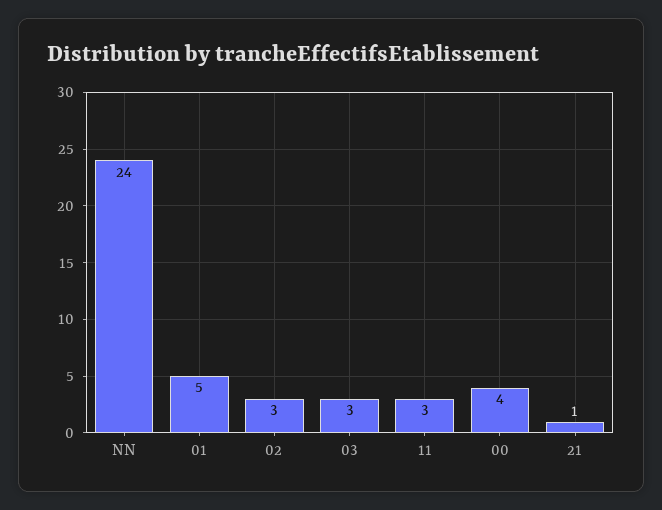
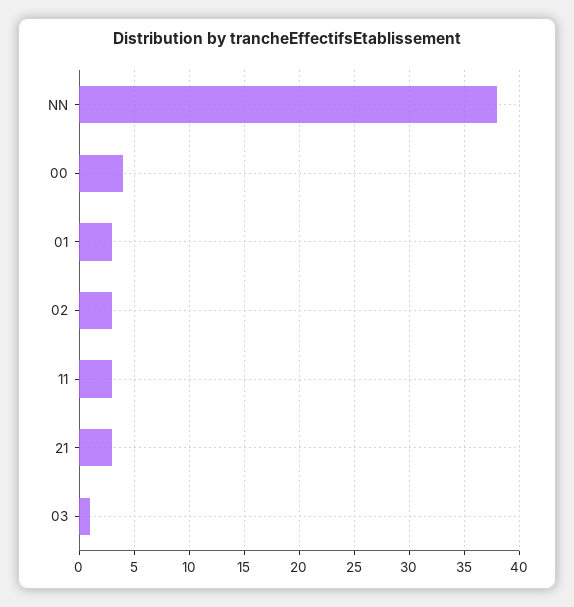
NN: 24 -> 38
01: 5 -> 3
03: 3 -> 1
21: 1 -> 3

